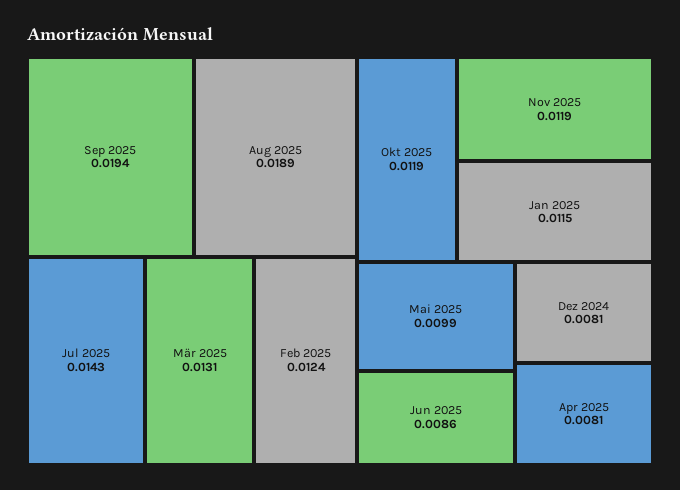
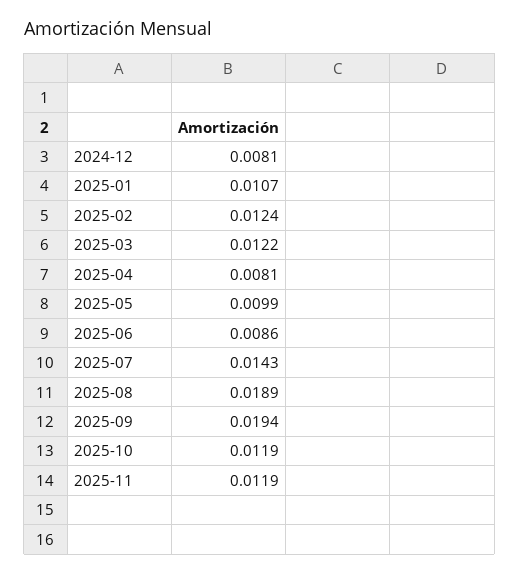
Mär 2025: 0.0131 -> 0.0122
Jan 2025: 0.0115 -> 0.0107

